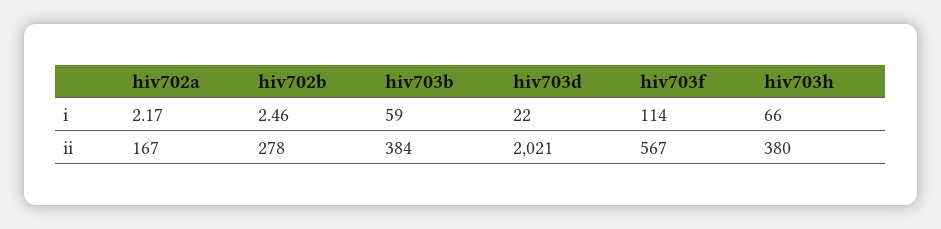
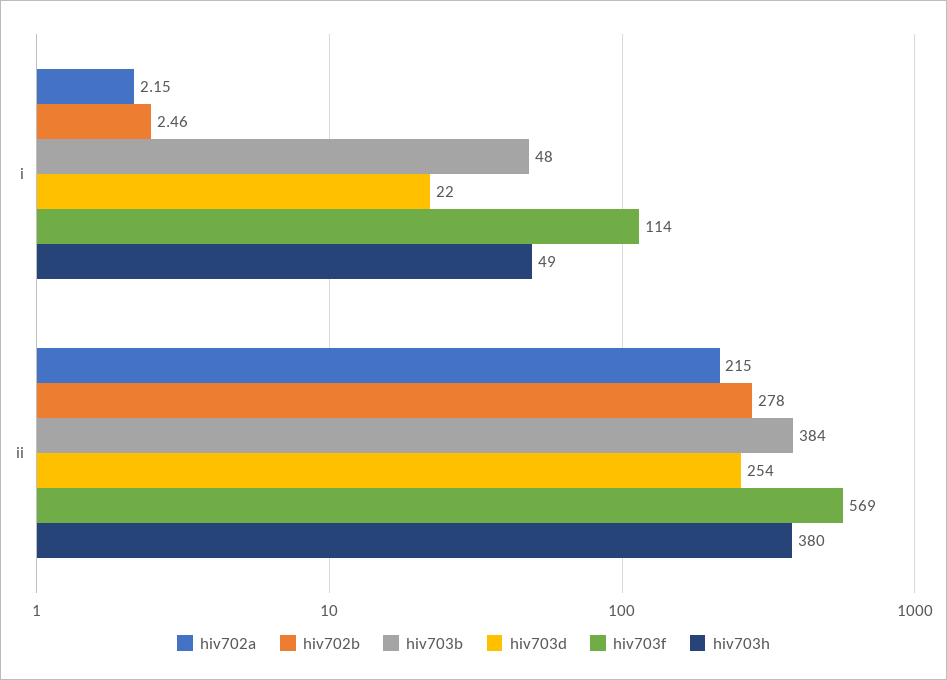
hiv702a, i: 2.17 -> 2.15
hiv703b, i: 59 -> 48
hiv703h, i: 66 -> 49
hiv702a, ii: 167 -> 215
hiv703d, ii: 2021 -> 254
hiv703f, ii: 567 -> 569

